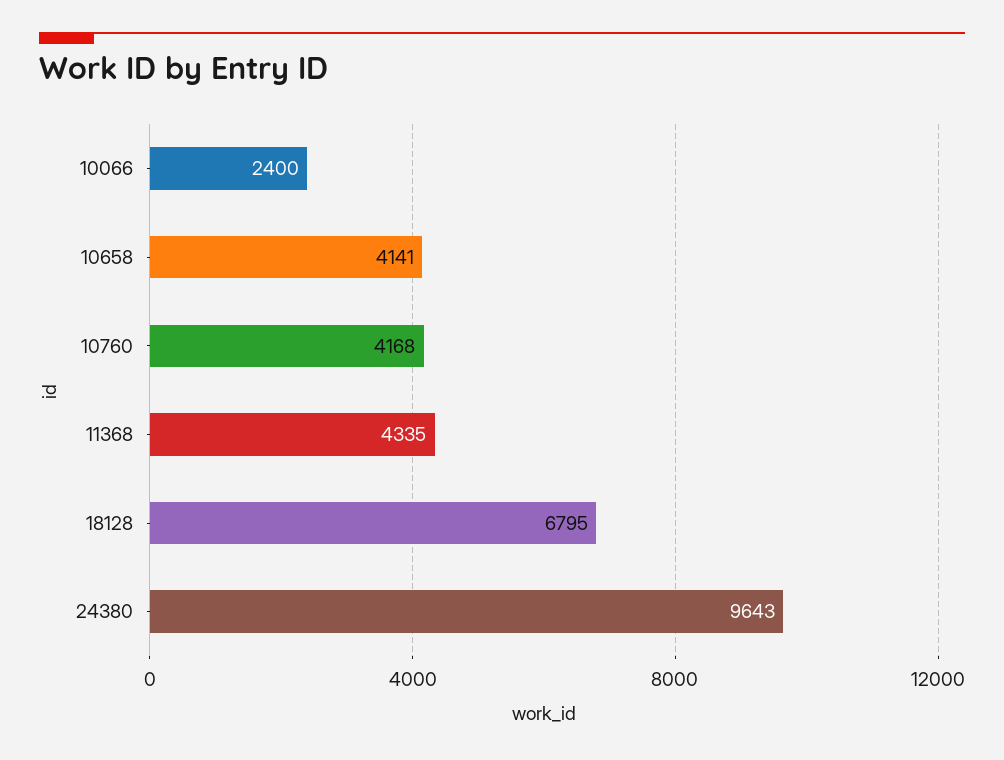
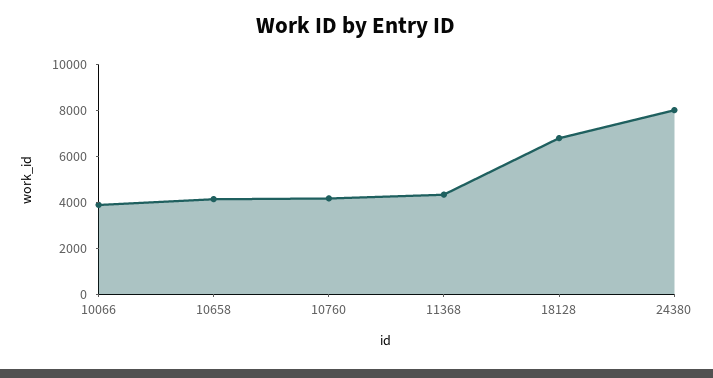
10066: 2400 -> 4000
24380: 9643 -> 8000

